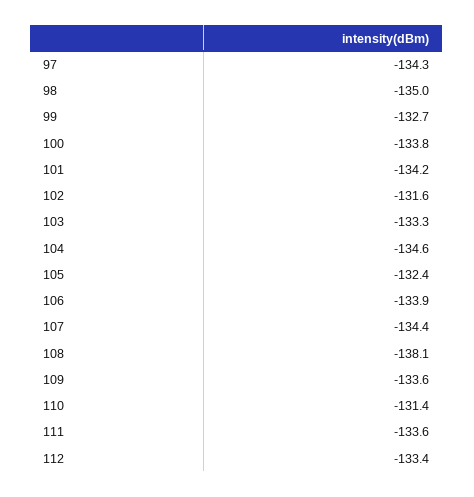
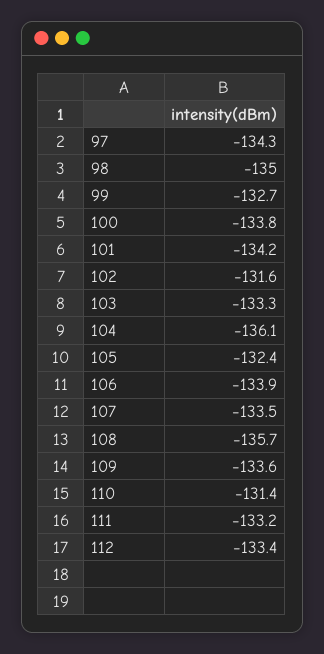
104: -134.6 -> -136.1
107: -134.4 -> -133.5
108: -138.1 -> -135.7
111: -133.6 -> -133.2

